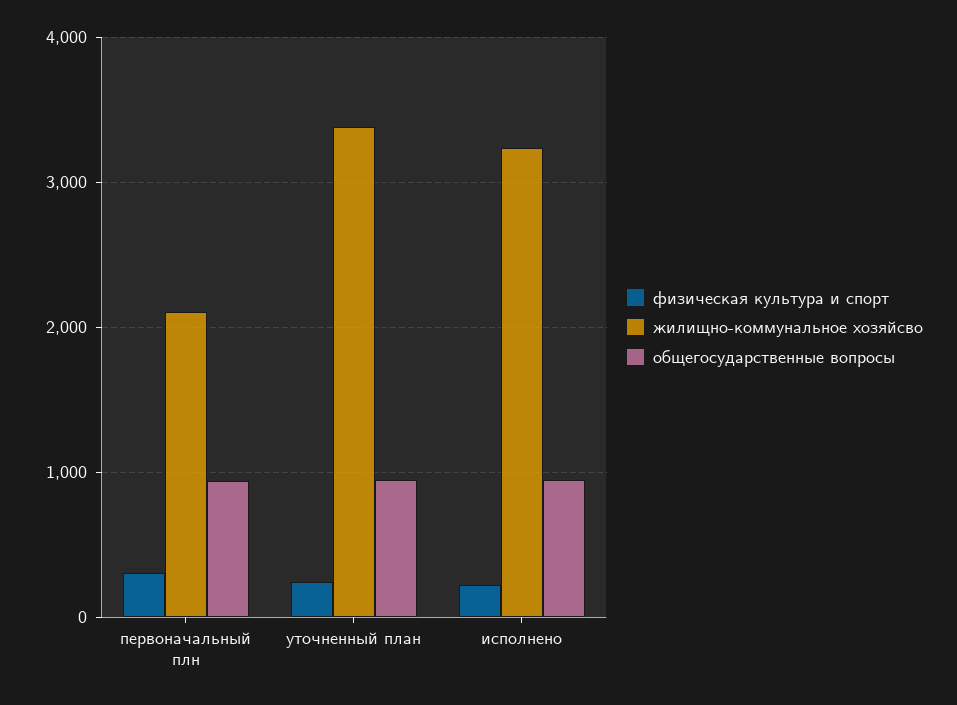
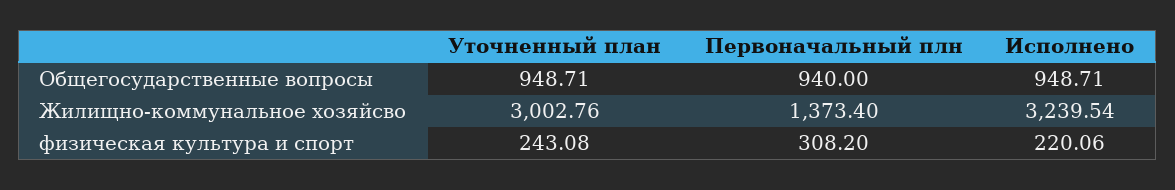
жилищно-коммунальное хозяйсво, первоначальный плн: 2100 -> 1373.4
жилищно-коммунальное хозяйсво, уточненный план: 3400 -> 3002.76

